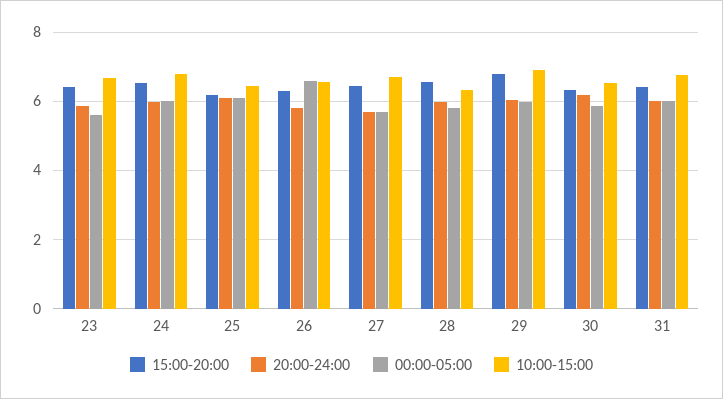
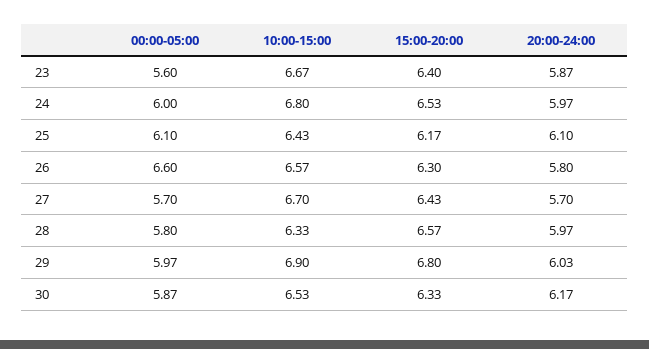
15:00-20:00, 31: 6.4 -> none
20:00-24:00, 31: 6 -> none
00:00-05:00, 31: 6 -> none
10:00-15:00, 31: 6.8 -> none

